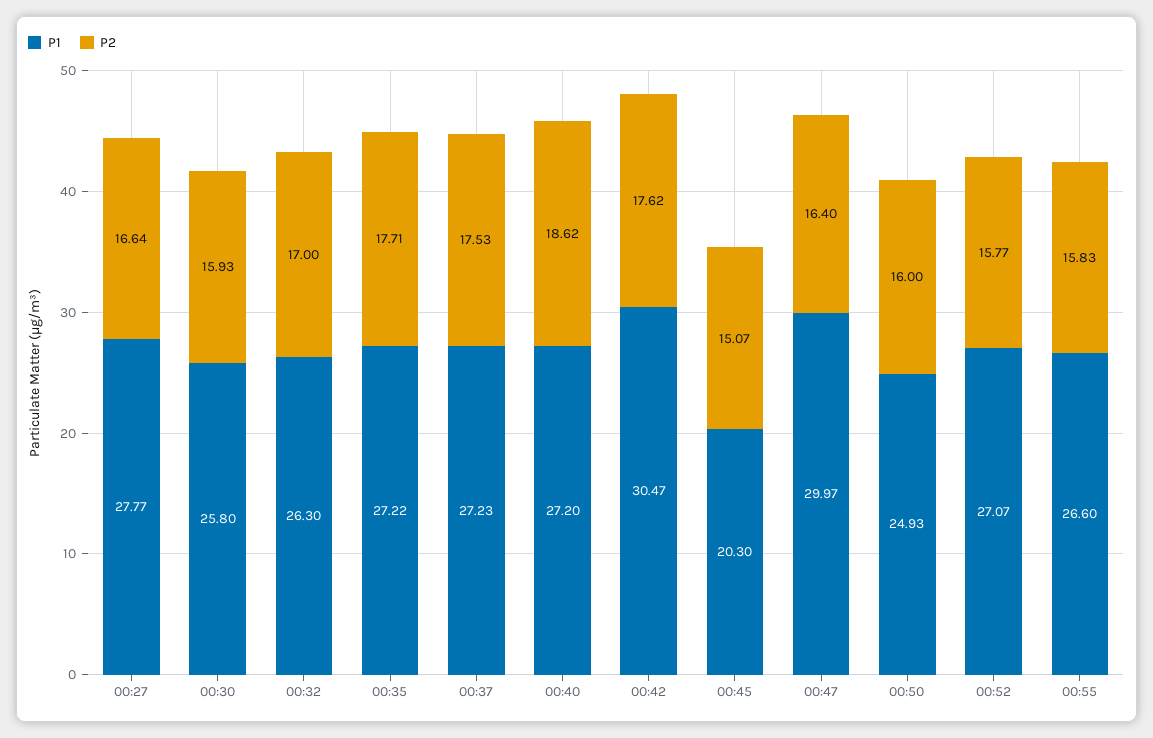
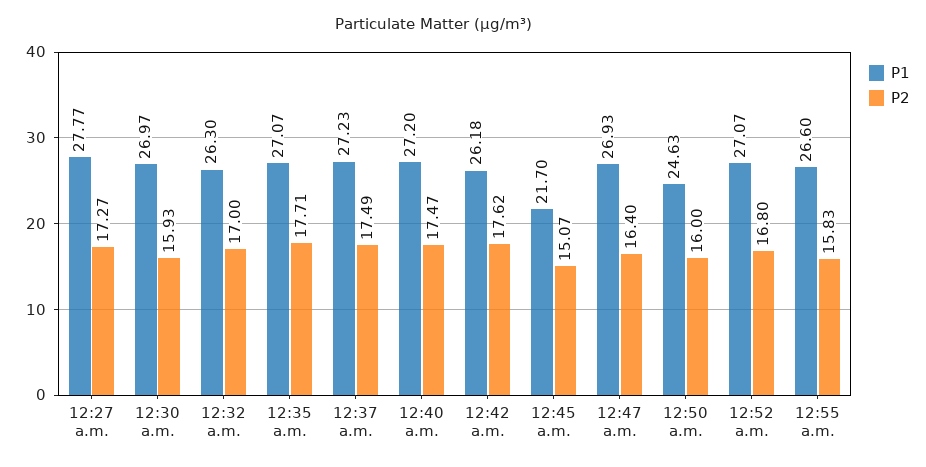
P2, 00:27: 16.64 -> 17.27
P1, 00:30: 25.8 -> 26.97
P1, 00:35: 27.22 -> 27.07
P2, 00:37: 17.53 -> 17.49
P2, 00:40: 18.62 -> 17.47
P1, 00:42: 30.47 -> 26.18
P1, 00:45: 20.3 -> 21.7
P1, 00:47: 29.97 -> 26.93
P1, 00:50: 24.93 -> 24.63
P2, 00:52: 15.77 -> 16.8

